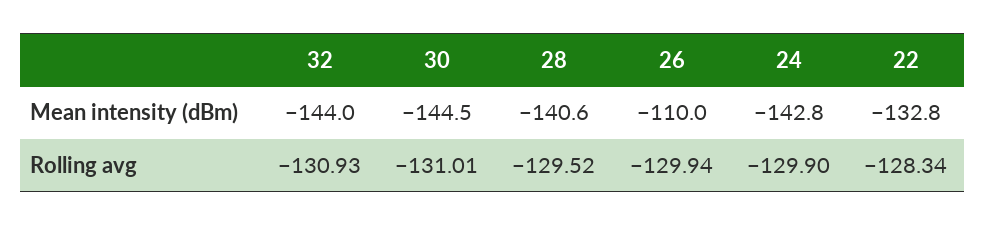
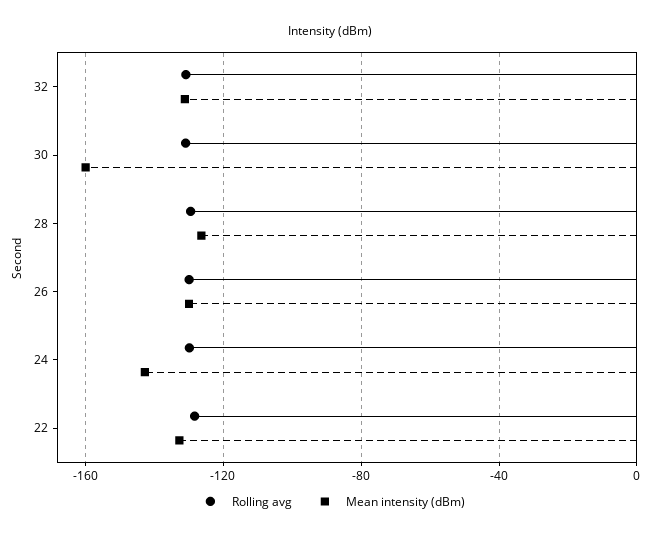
Mean intensity (dBm), 32: -144 -> -130
Mean intensity (dBm), 30: -144.5 -> -160
Mean intensity (dBm), 28: -140.6 -> -125
Mean intensity (dBm), 26: -110 -> -130

